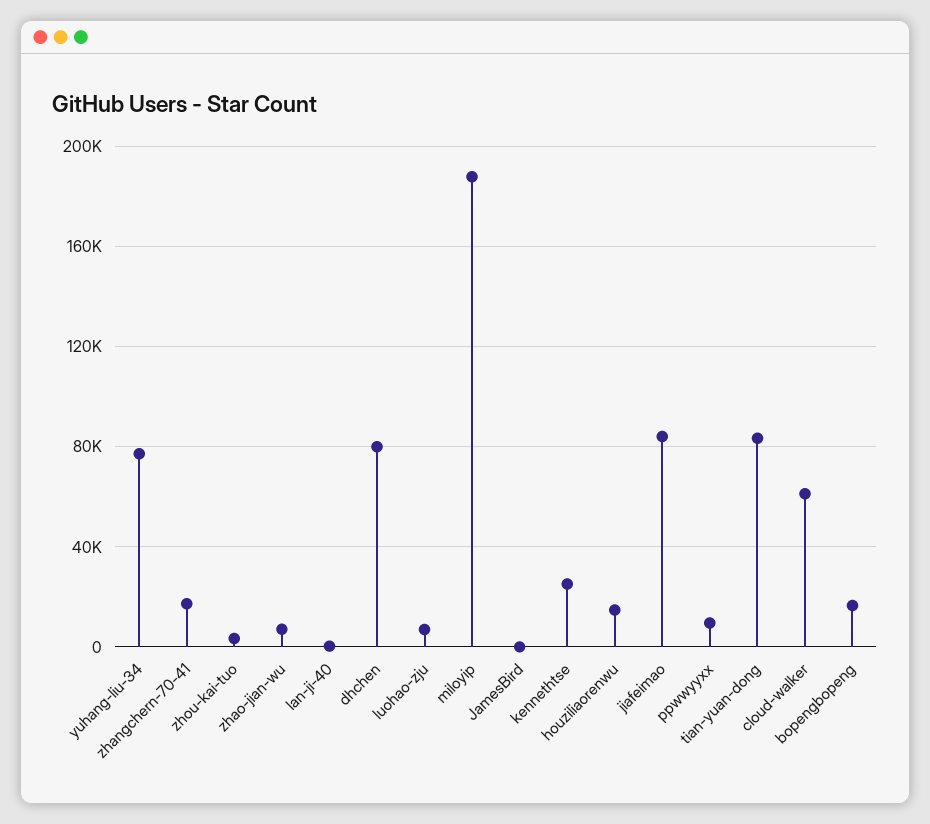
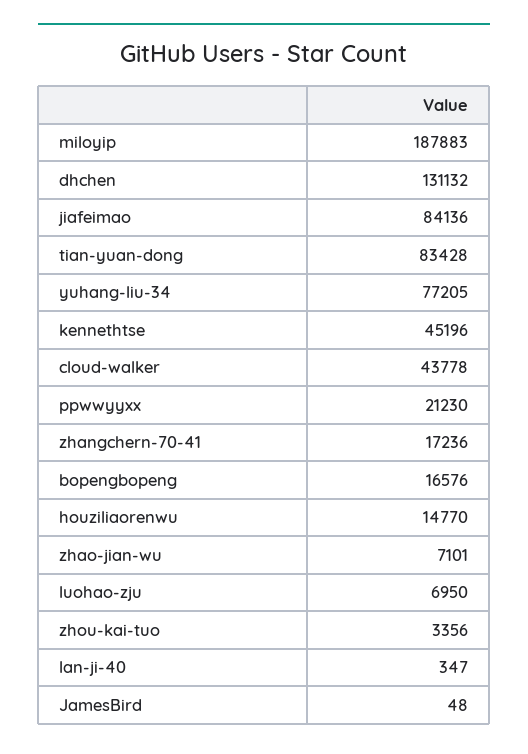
dhchen: 80000 -> 131132
kennethtse: 25000 -> 45196
ppwwyyxx: 10000 -> 21230
cloud-walker: 60000 -> 43778

